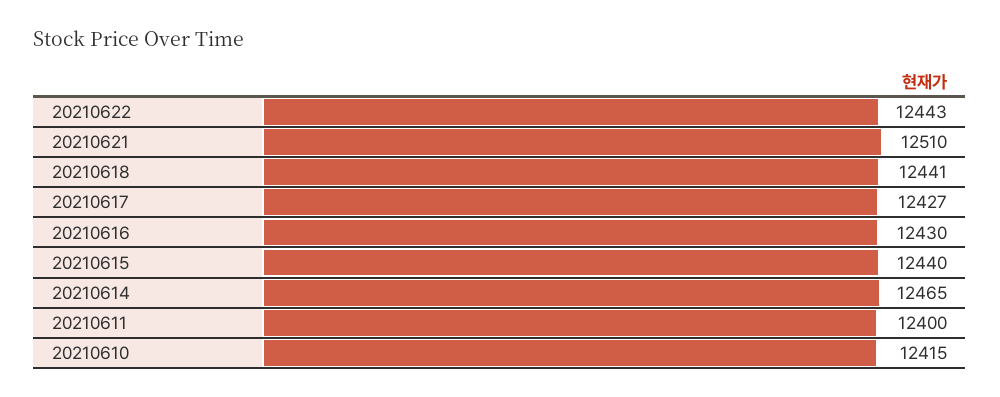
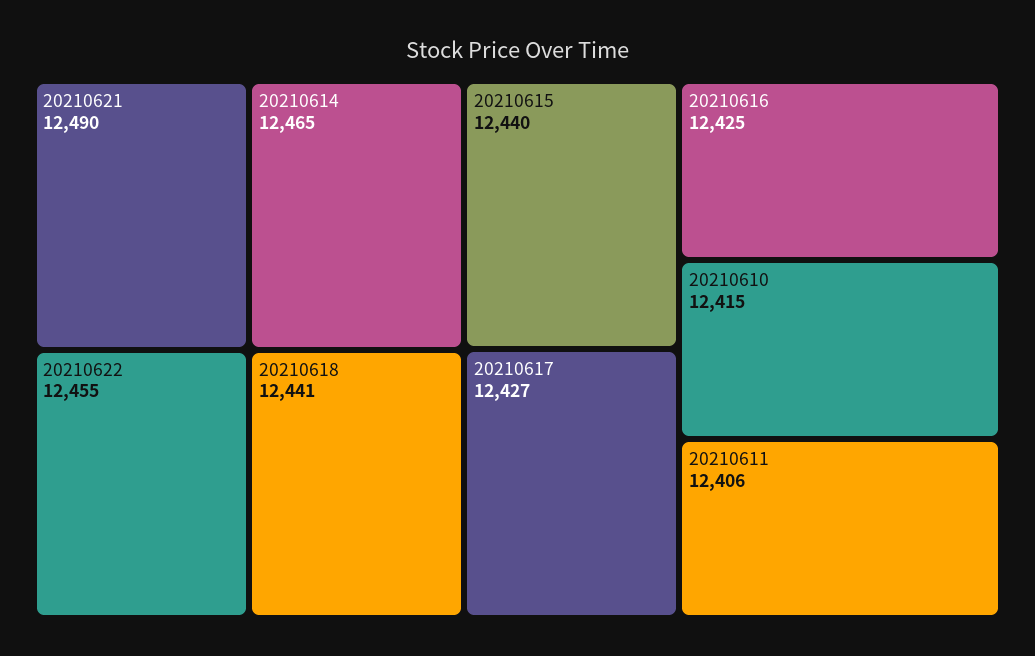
20210622: 12443 -> 12455
20210621: 12510 -> 12490
20210616: 12430 -> 12425
20210611: 12400 -> 12406

